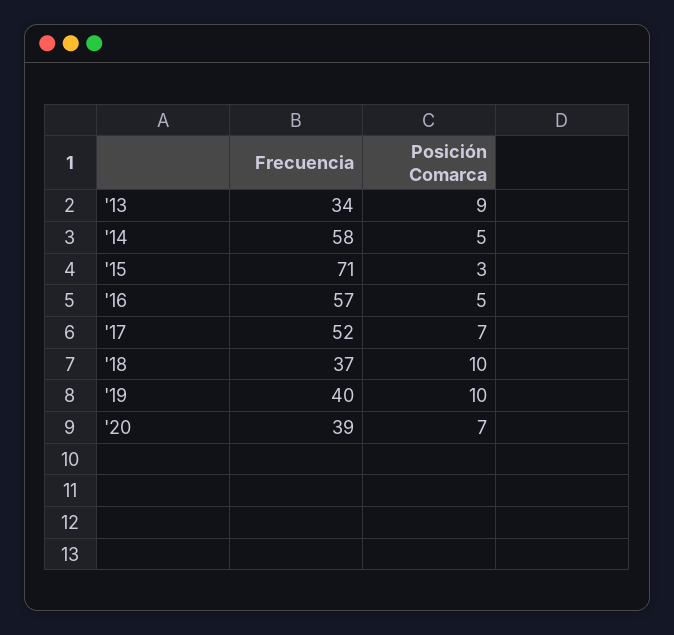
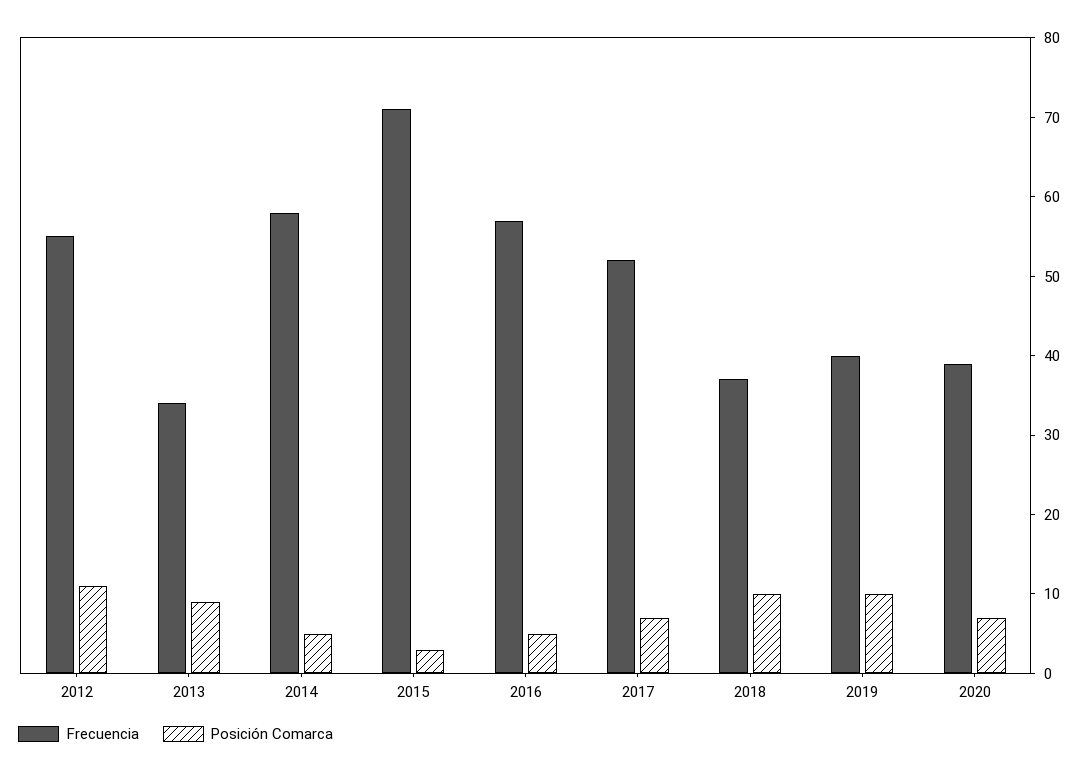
Frecuencia, 2012: none -> 55
Posición Comarca, 2012: none -> 10

